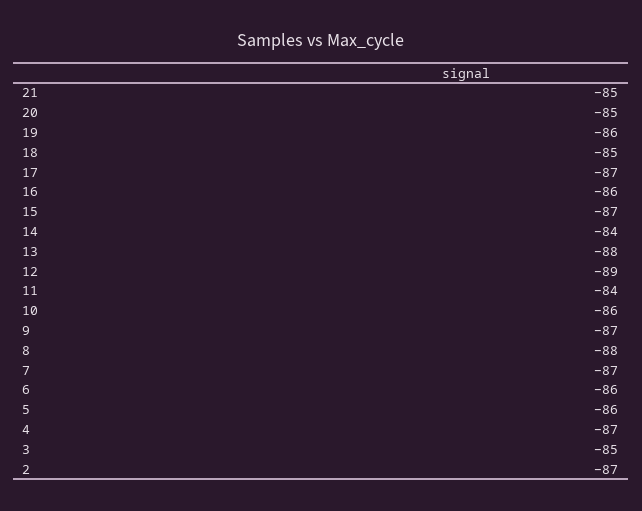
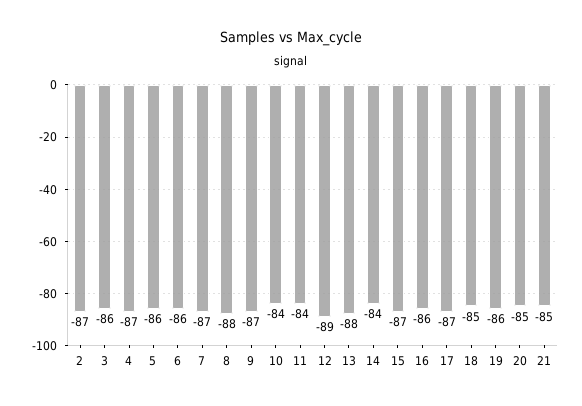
10: -86 -> -84
3: -85 -> -86

